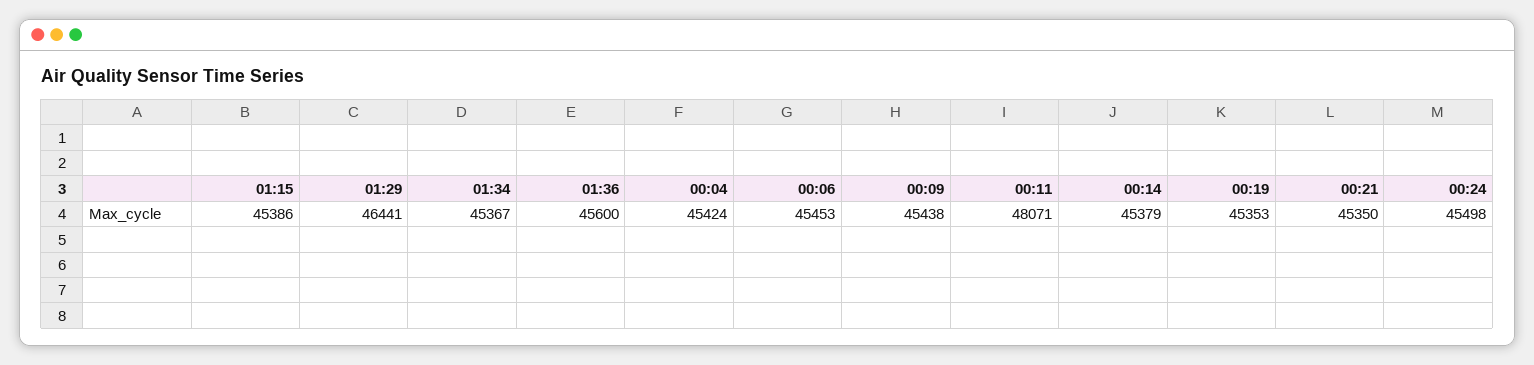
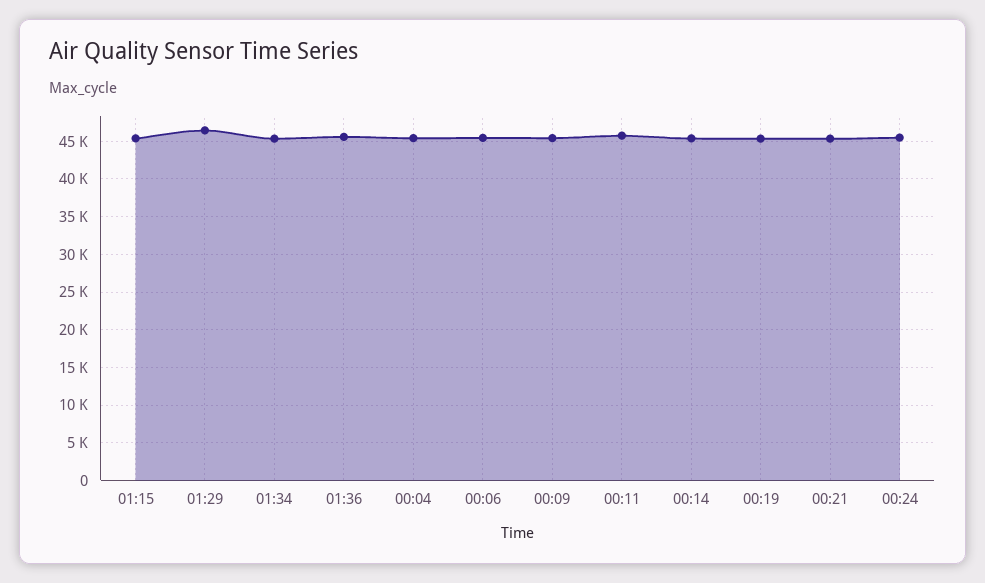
00:11: 48071 -> 46000

